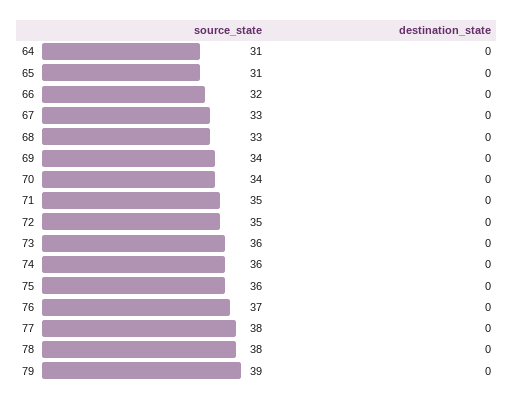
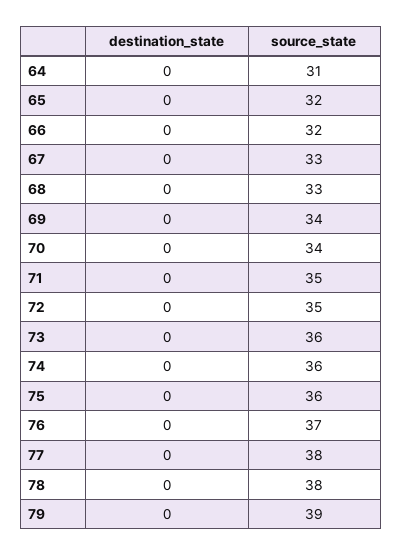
source_state, 65: 31 -> 32

